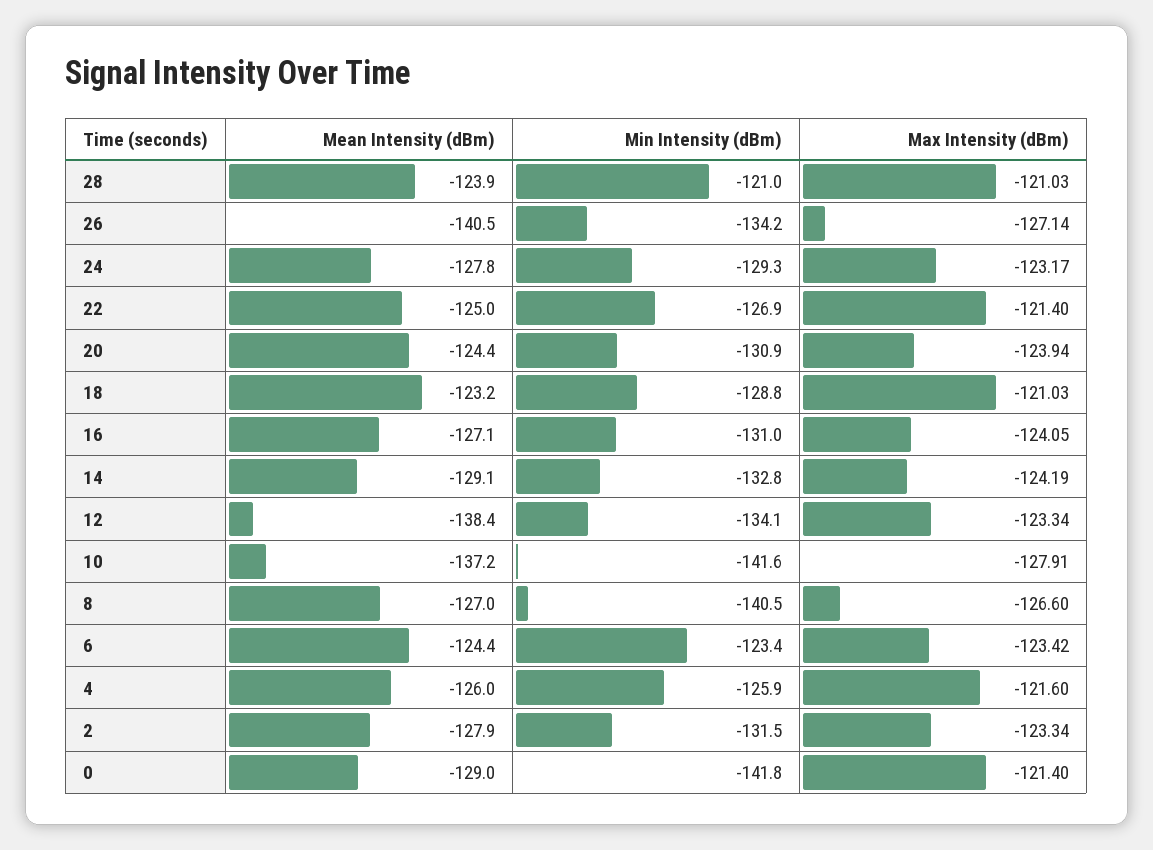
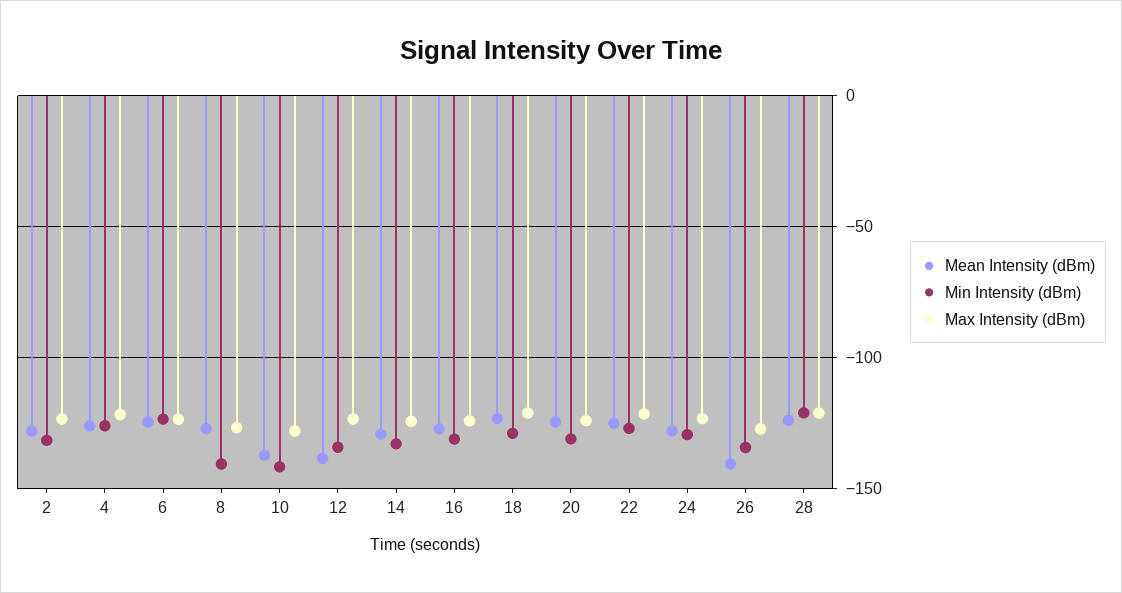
Mean Intensity (dBm), 0: -129 -> none
Min Intensity (dBm), 0: -141.8 -> none
Max Intensity (dBm), 0: -121.4 -> none

